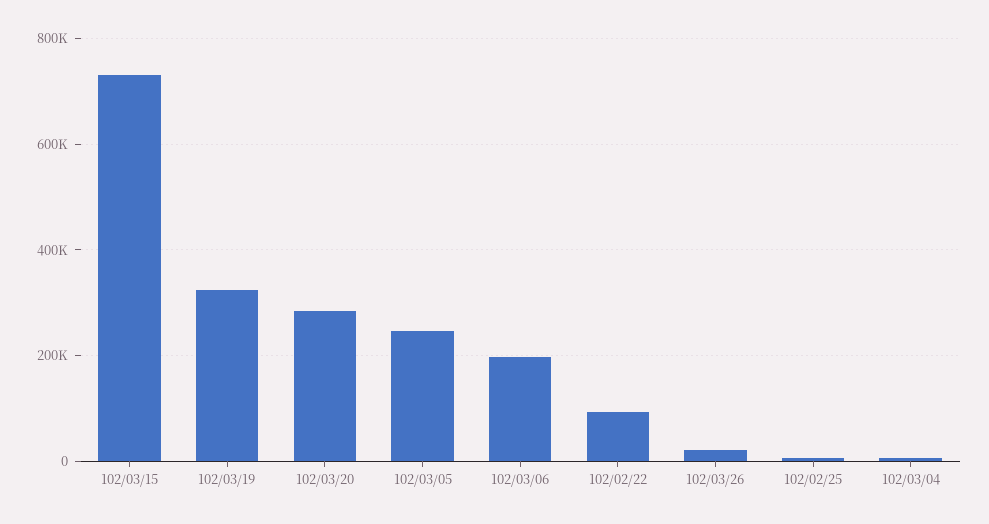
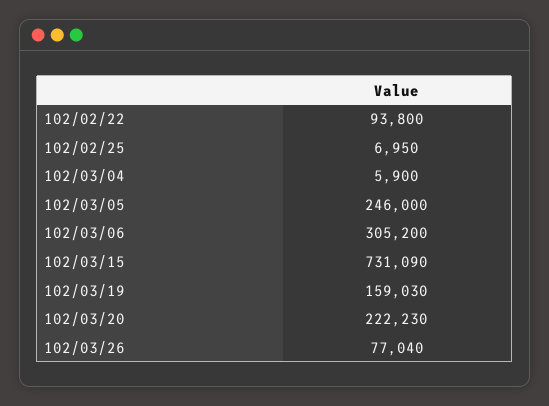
102/03/19: 320000 -> 159030
102/03/20: 280000 -> 222230
102/03/06: 200000 -> 305200
102/03/26: 20000 -> 77040

